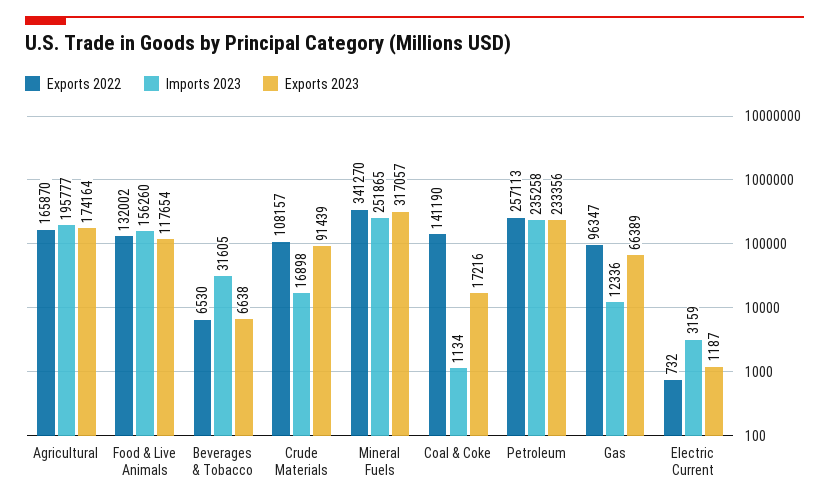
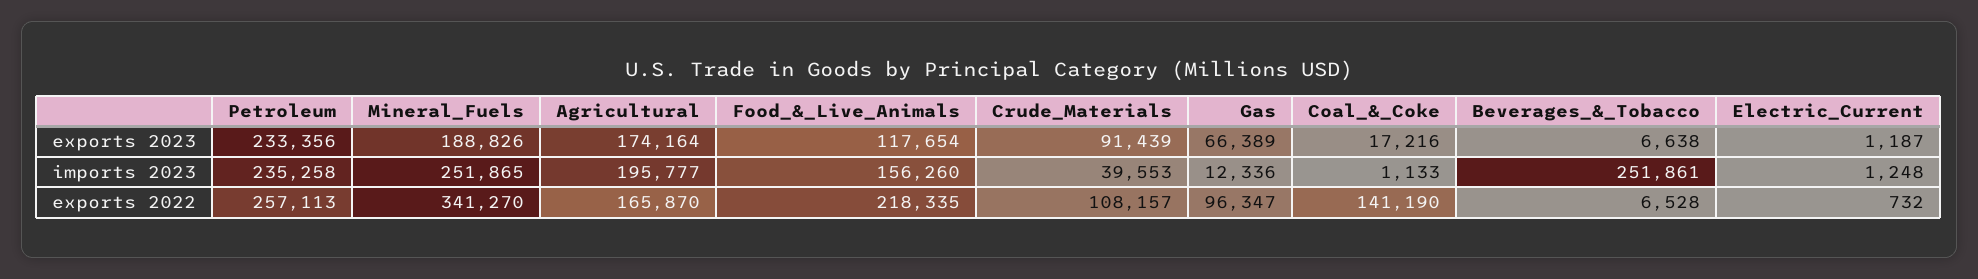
Exports 2022, Food & Live Animals: 132002 -> 218335
Exports 2022, Beverages & Tobacco: 6530 -> 6528
Imports 2023, Beverages & Tobacco: 31605 -> 251861
Imports 2023, Crude Materials: 16898 -> 39553
Exports 2023, Mineral Fuels: 317057 -> 188826
Imports 2023, Coal & Coke: 1134 -> 1133
Imports 2023, Electric Current: 3159 -> 1248

